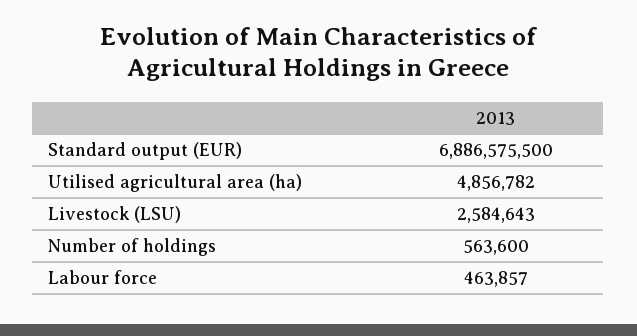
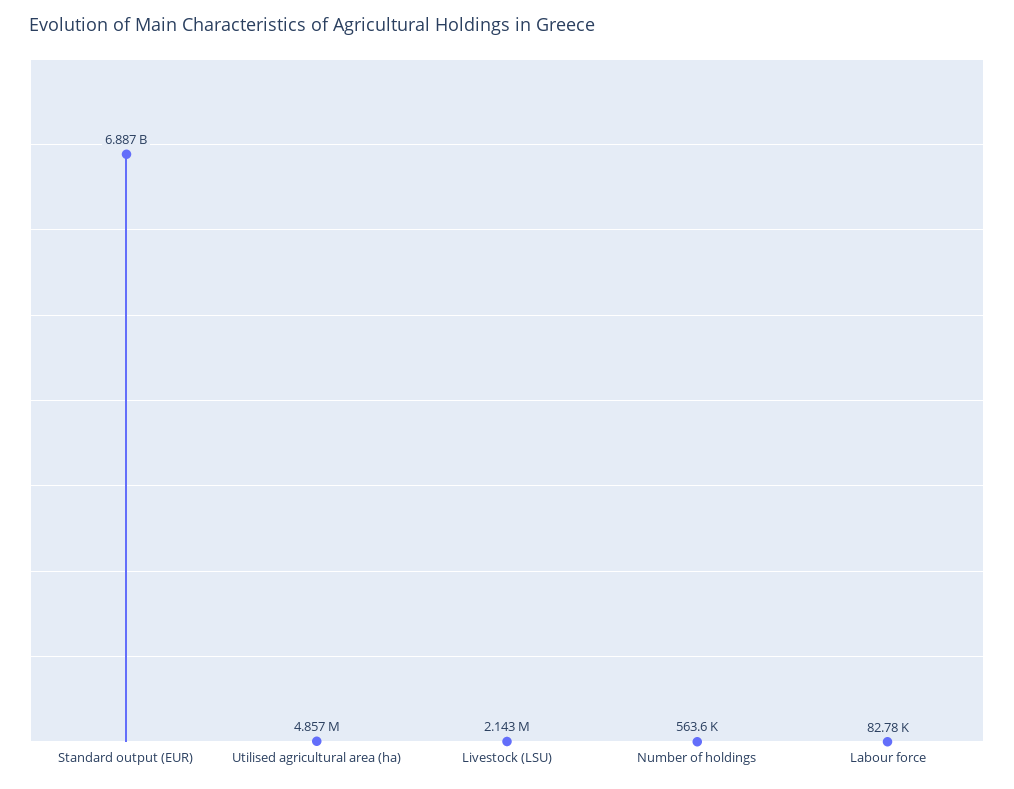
Livestock (LSU): 2584643 -> 2143000
Labour force: 463857 -> 82780

